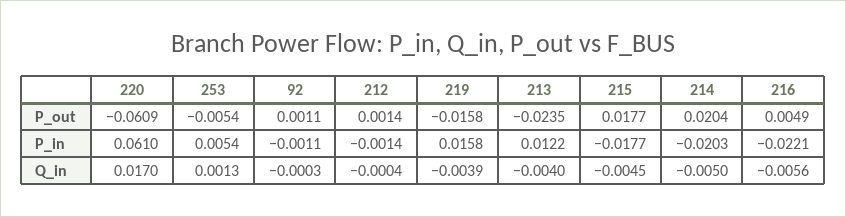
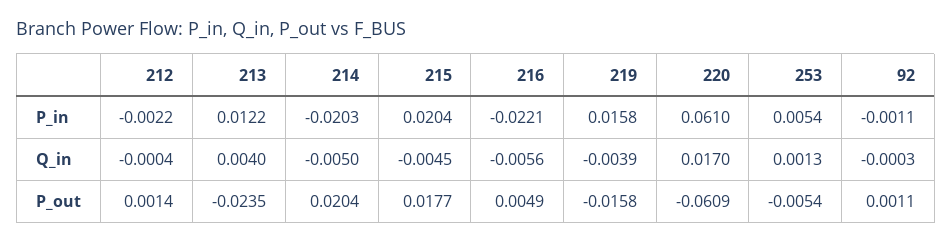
212, P_in: -0.0014 -> -0.0022
215, P_in: -0.0177 -> 0.0204
213, Q_in: -0.004 -> 0.004

